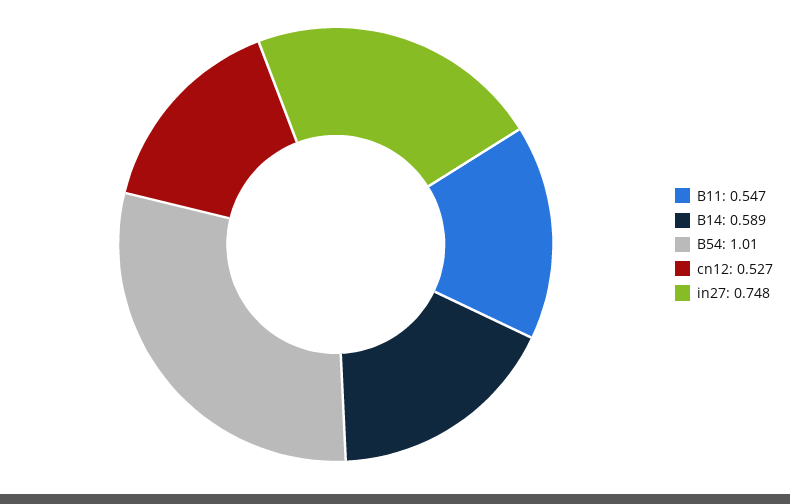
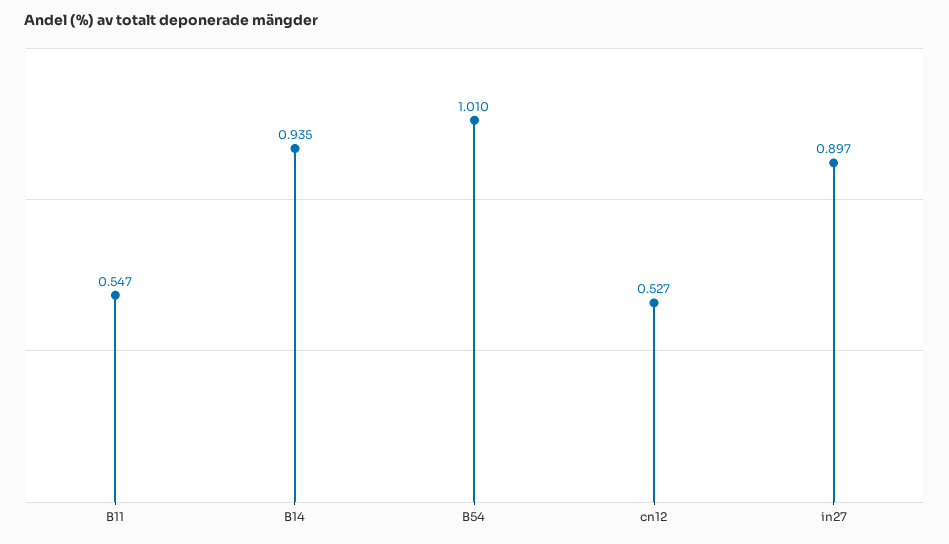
B14: 0.589 -> 0.935
in27: 0.748 -> 0.897

